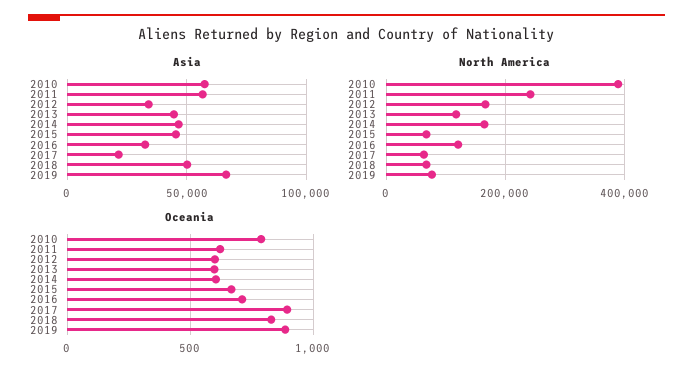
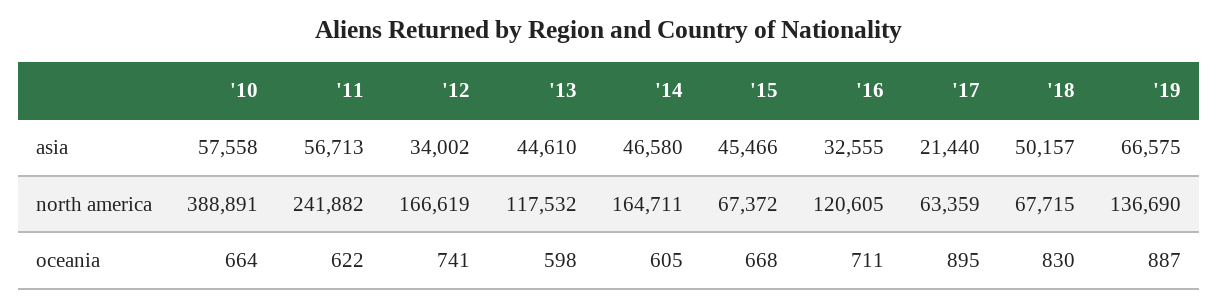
North America, 2019: 80000 -> 136690
Oceania, 2010: 800 -> 664
Oceania, 2012: 600 -> 741

